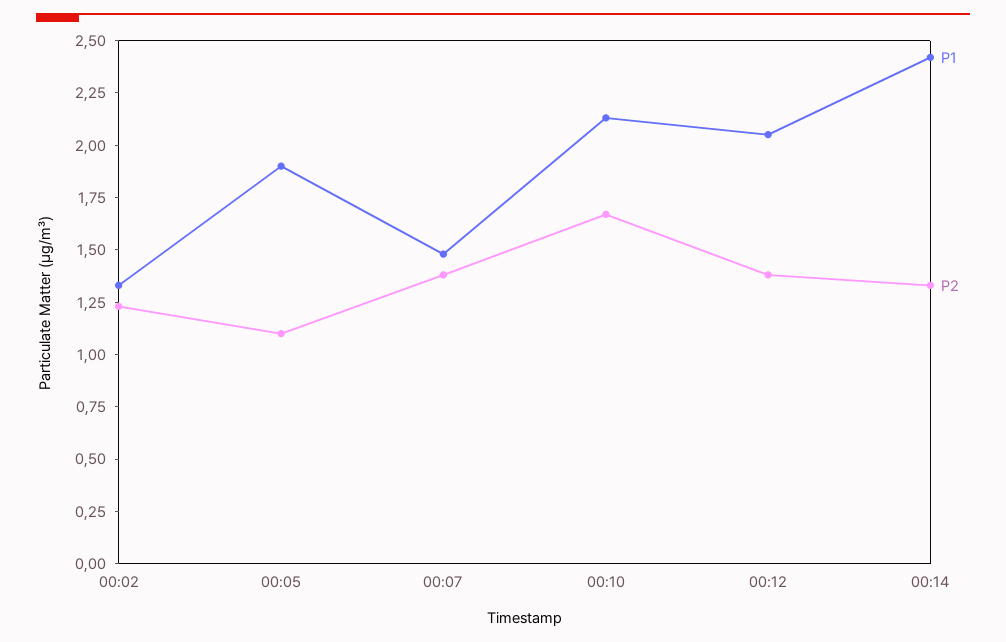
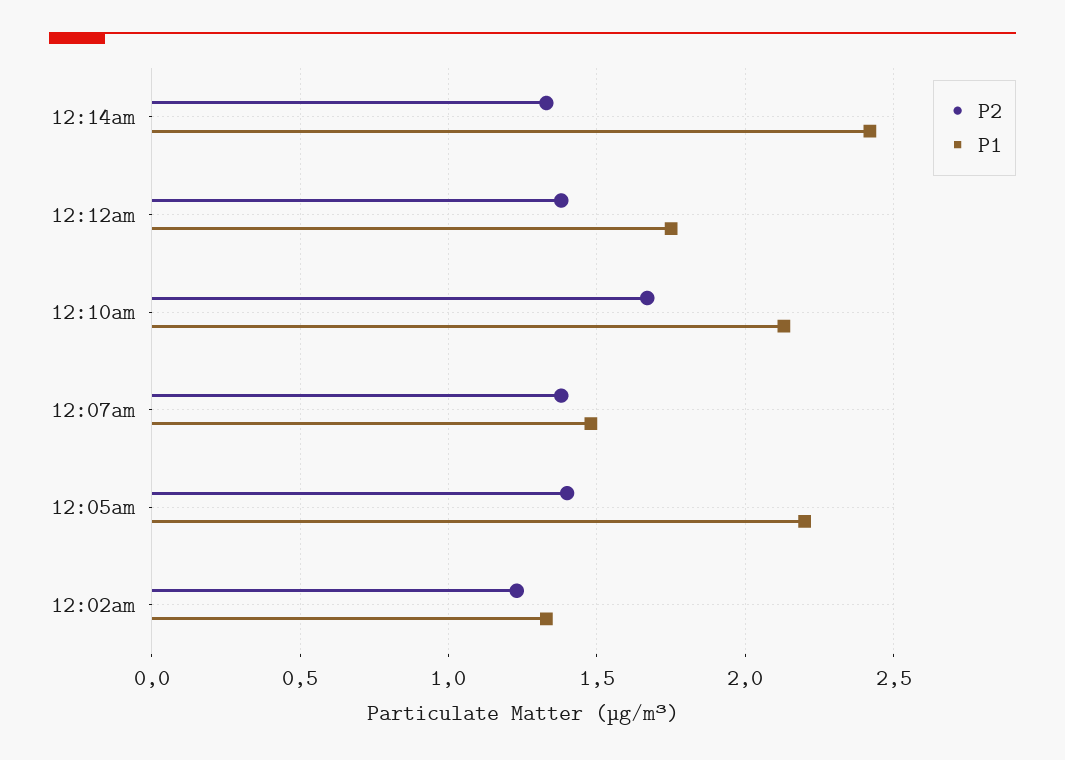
P1, 00:05: 1.9 -> 2.2
P2, 00:05: 1.1 -> 1.4
P1, 00:12: 2.05 -> 1.75

